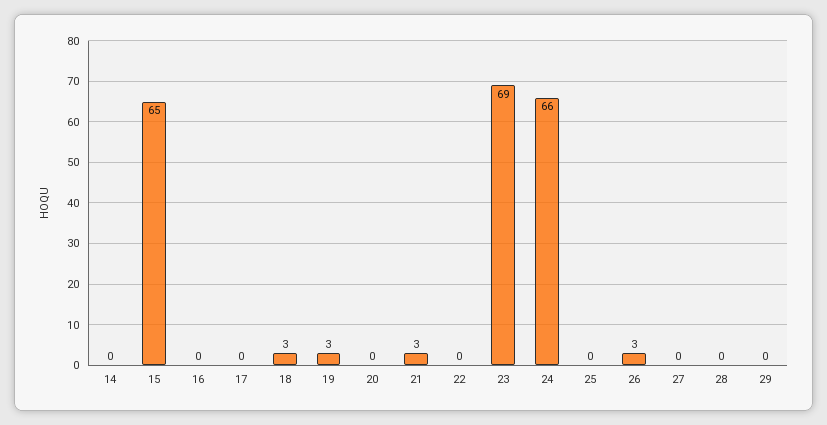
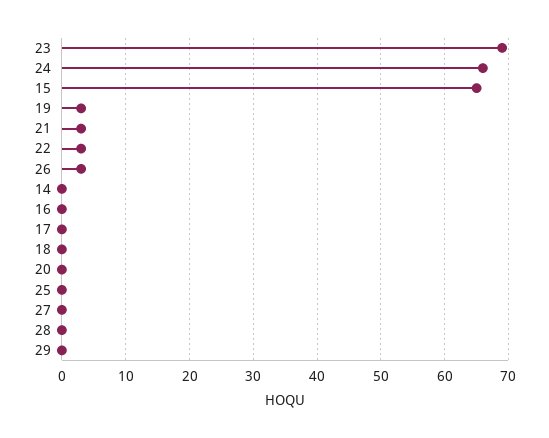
18: 3 -> 0
22: 0 -> 3

